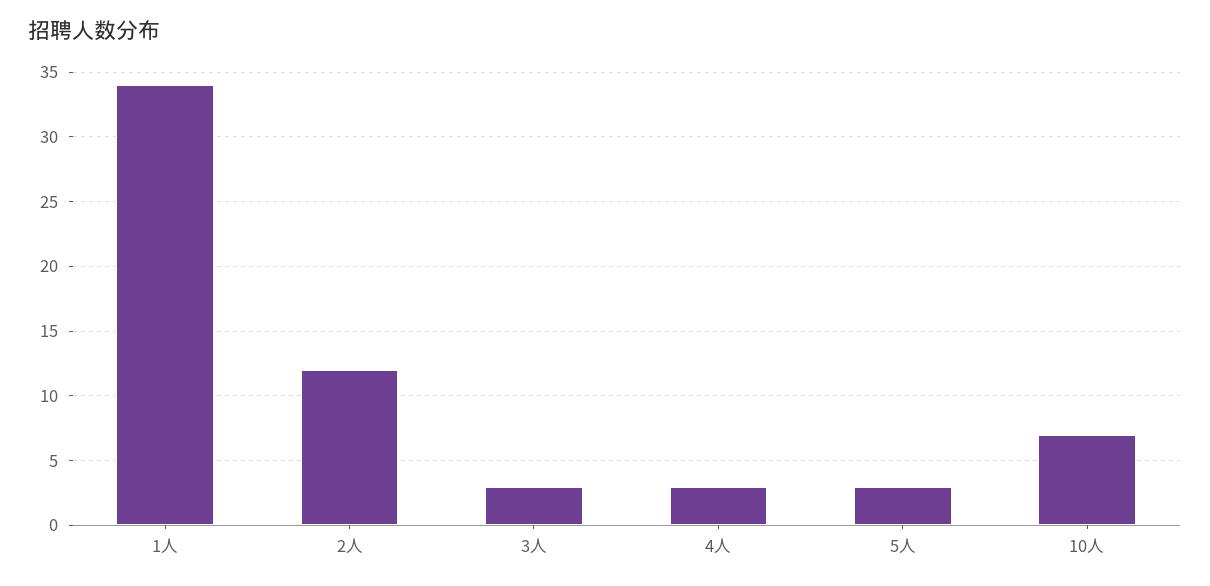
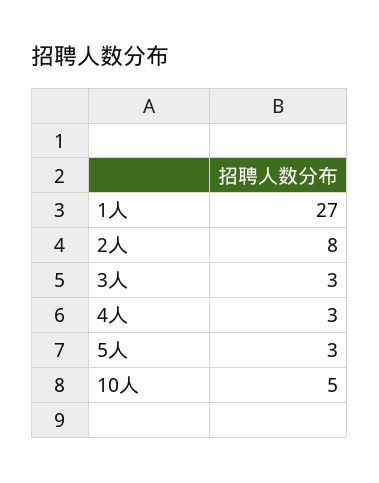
1人: 34 -> 27
2人: 12 -> 8
10人: 7 -> 5

